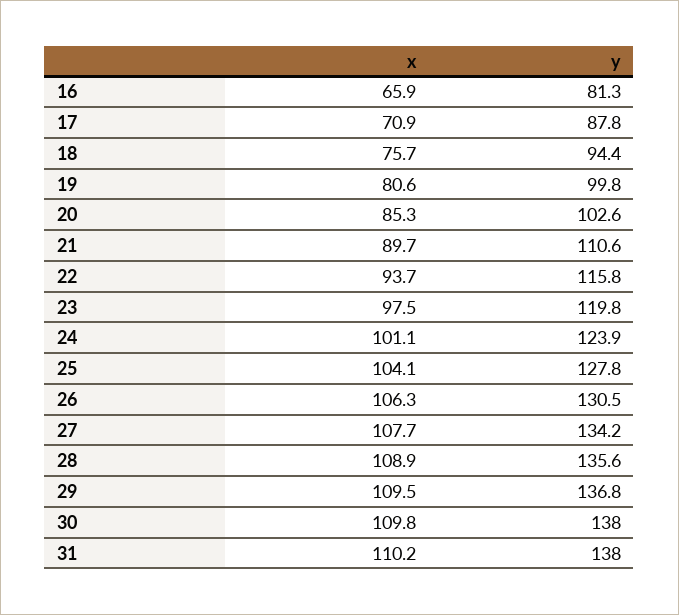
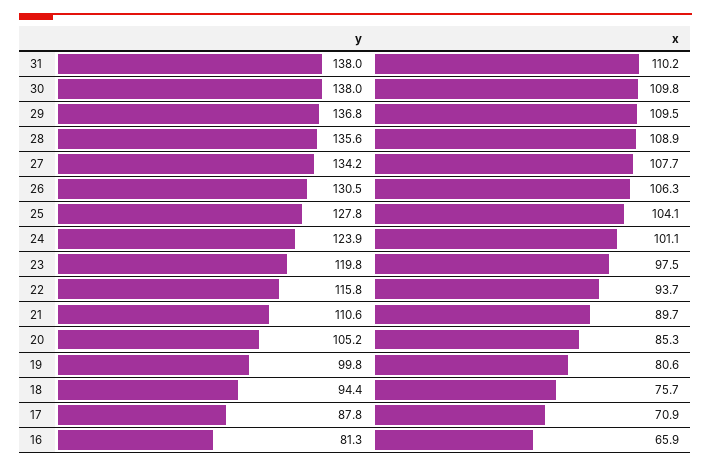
y, 20: 102.6 -> 105.2

